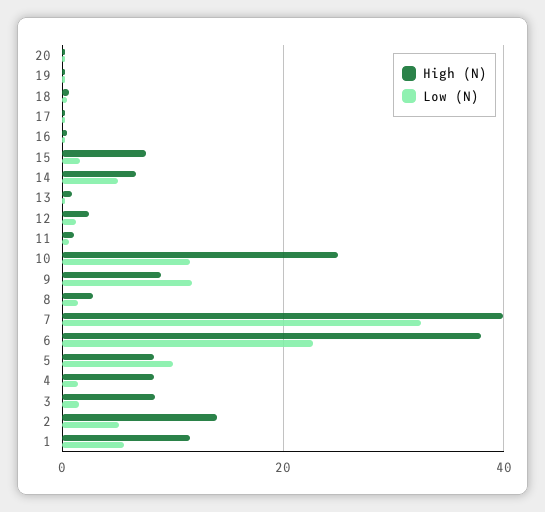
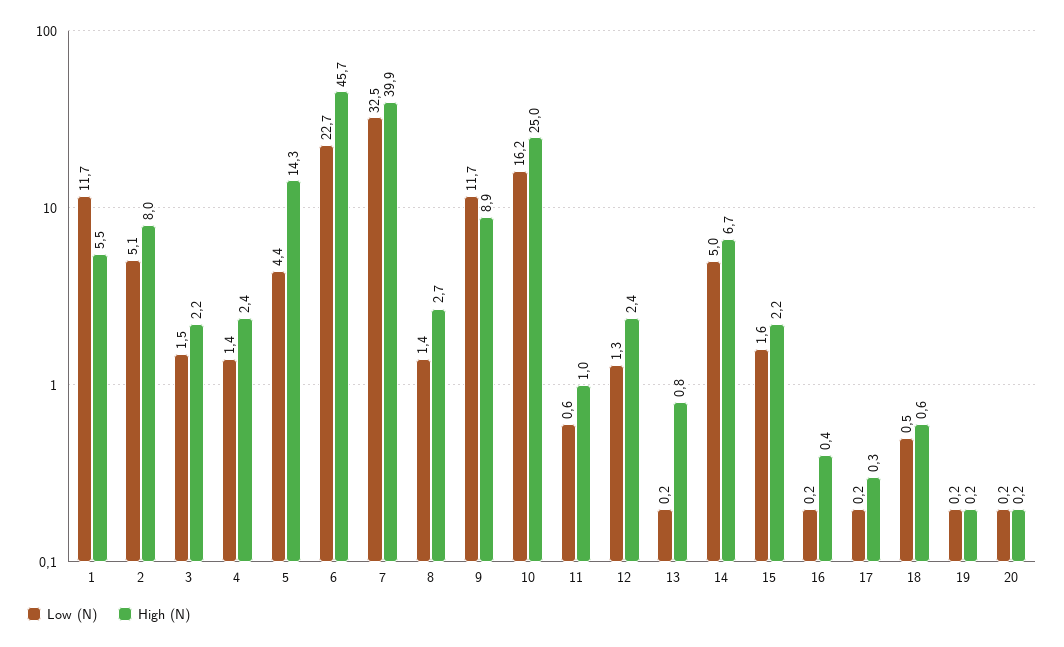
High (N), 15: 8 -> 2.2
Low (N), 10: 12 -> 16.2
High (N), 6: 38 -> 45.7
High (N), 5: 8 -> 14.3
Low (N), 5: 10 -> 4.4
High (N), 4: 8 -> 2.4
High (N), 3: 8 -> 2.2
High (N), 2: 14 -> 8
High (N), 1: 12 -> 5.5
Low (N), 1: 6 -> 11.7

